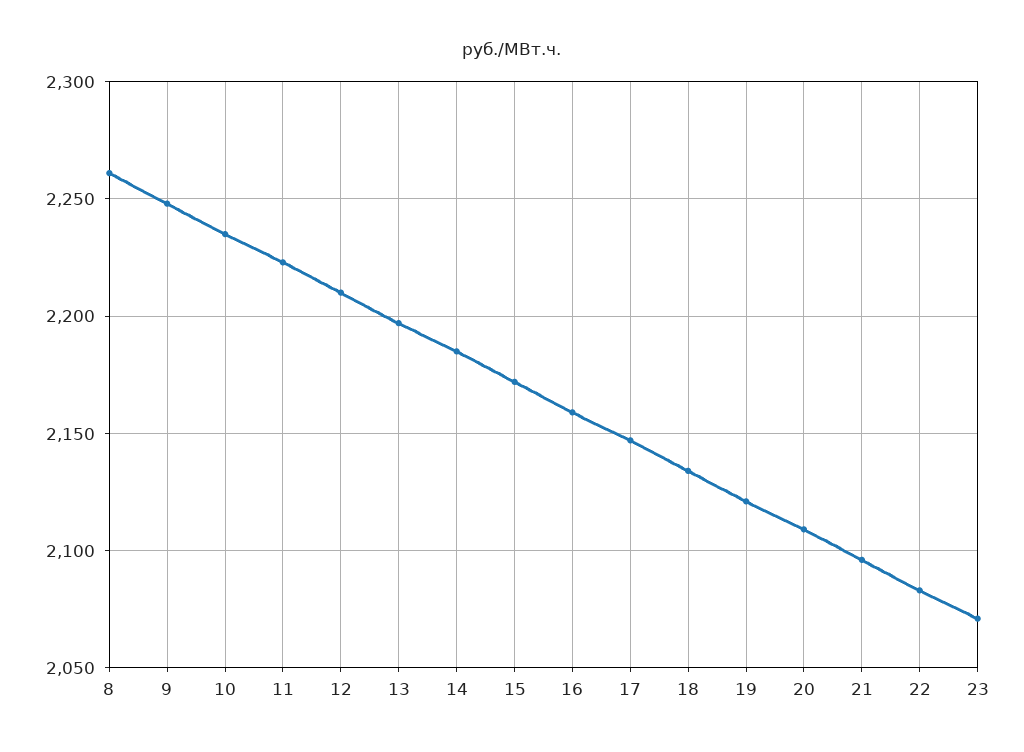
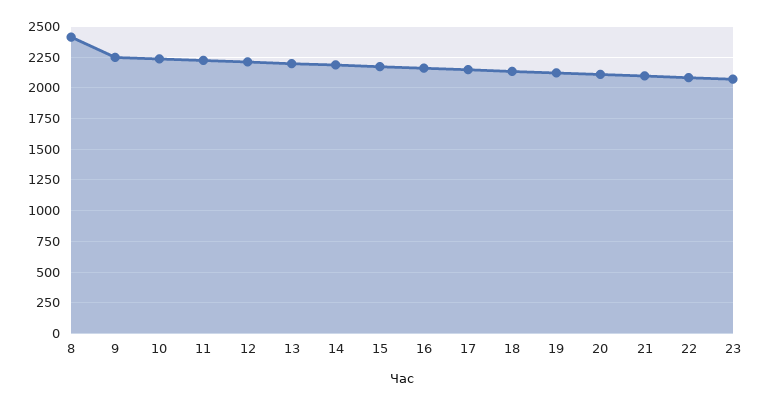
8: 2260 -> 2400

